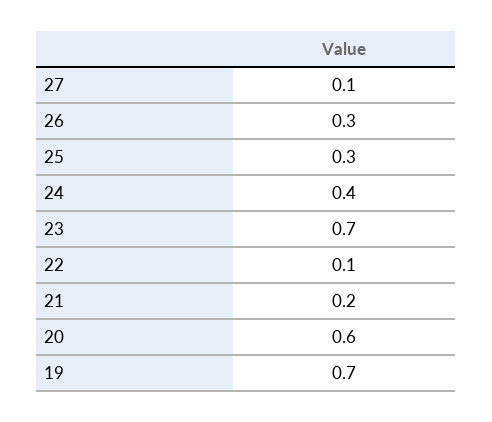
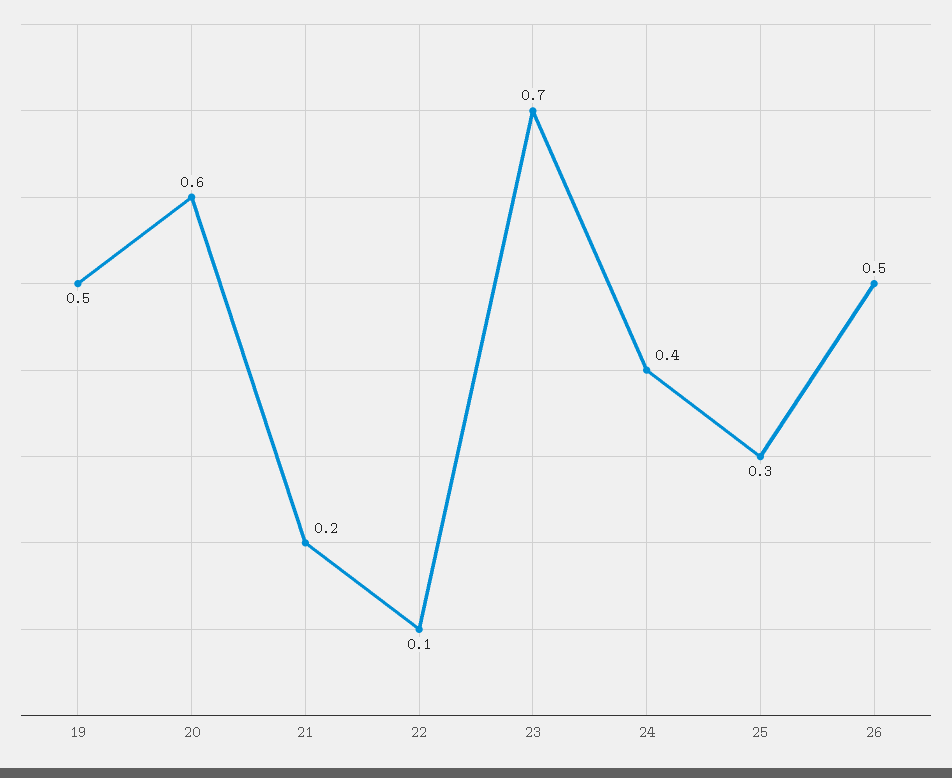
27: 0.1 -> none
26: 0.3 -> 0.5
19: 0.7 -> 0.5

